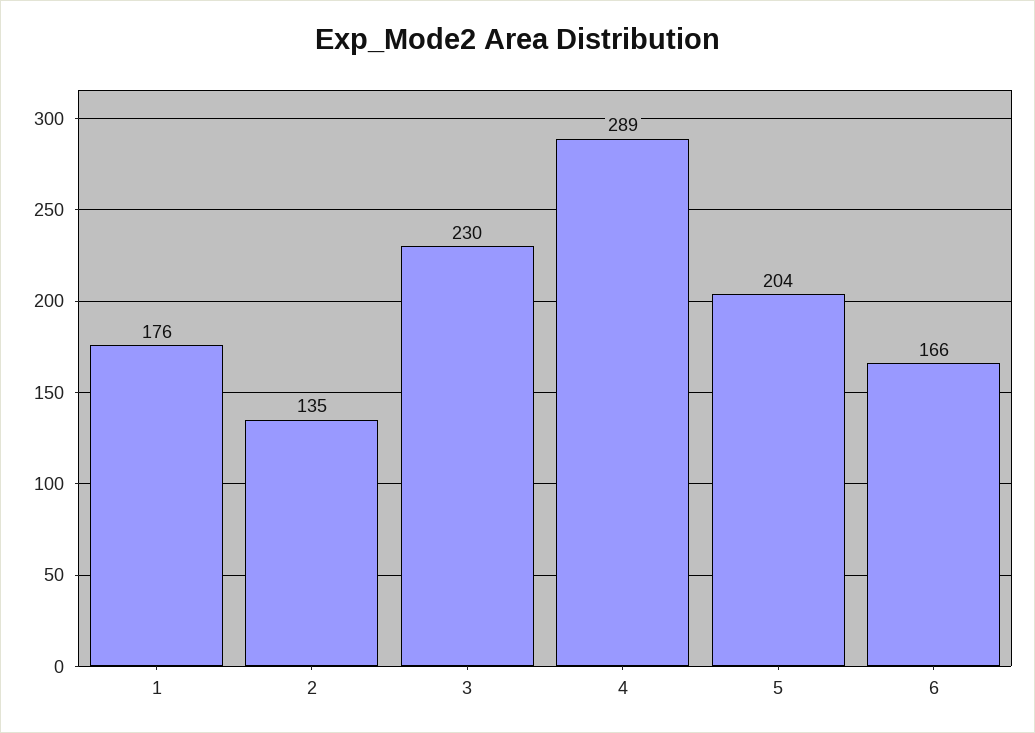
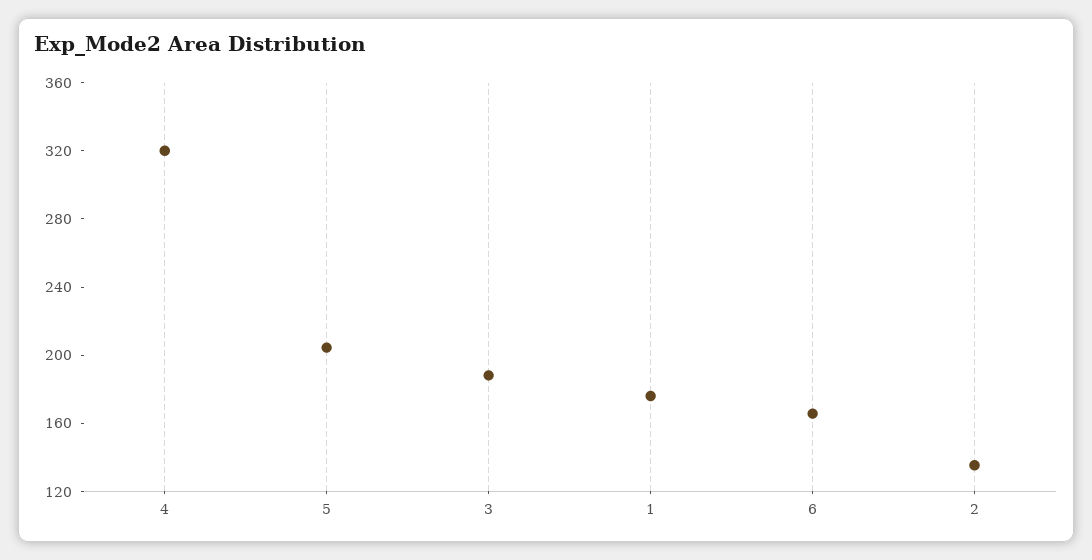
3: 230 -> 190
4: 289 -> 320

